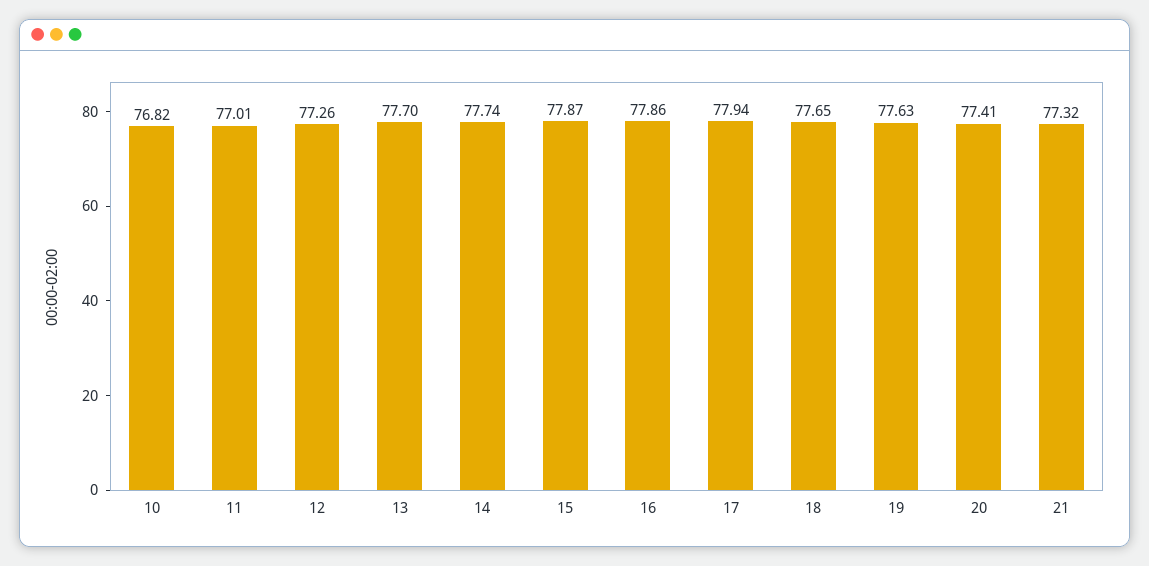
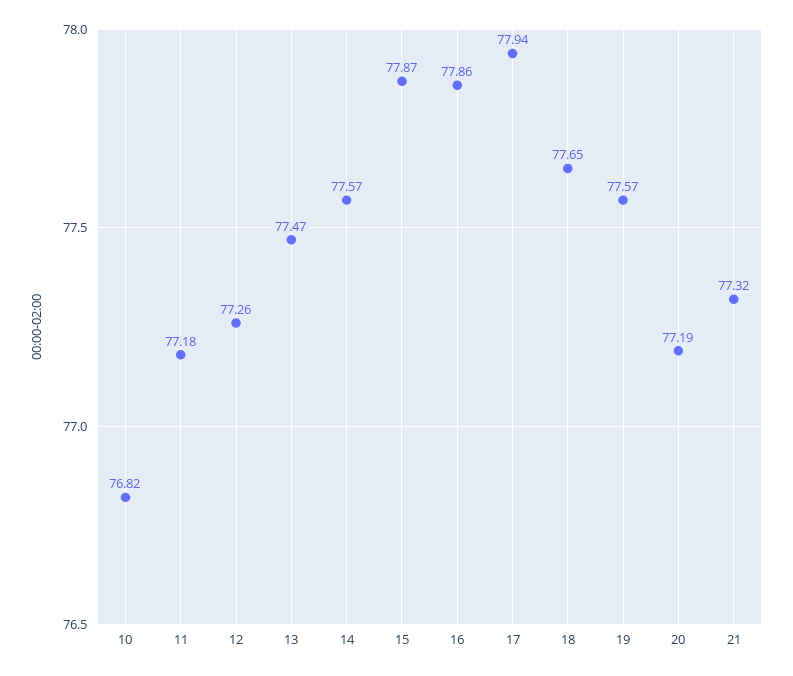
11: 77.01 -> 77.18
13: 77.7 -> 77.47
14: 77.74 -> 77.57
19: 77.63 -> 77.57
20: 77.41 -> 77.19

